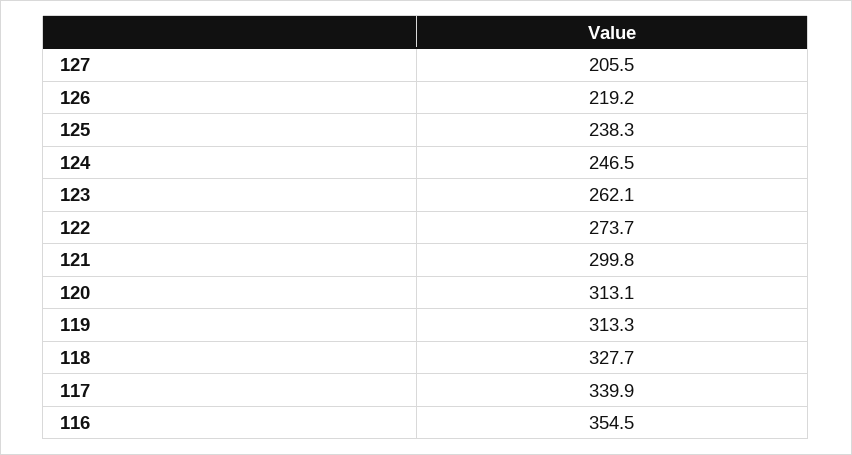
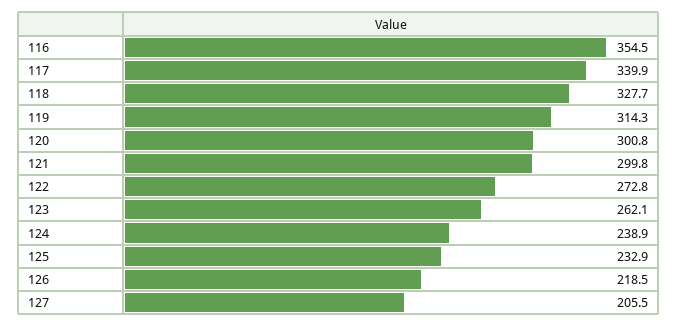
126: 219.2 -> 218.5
125: 238.3 -> 232.9
124: 246.5 -> 238.9
122: 273.7 -> 272.8
120: 313.1 -> 300.8
119: 313.3 -> 314.3

